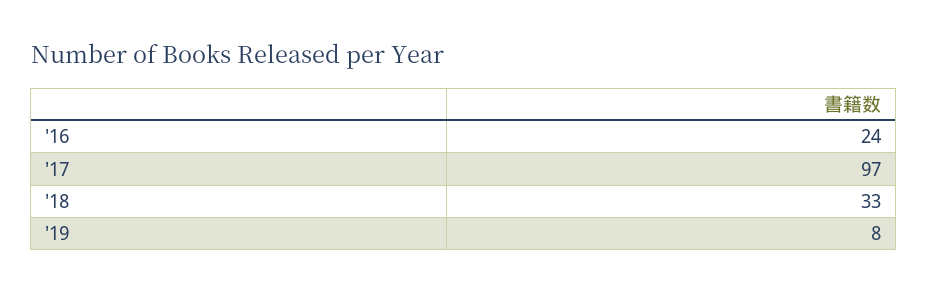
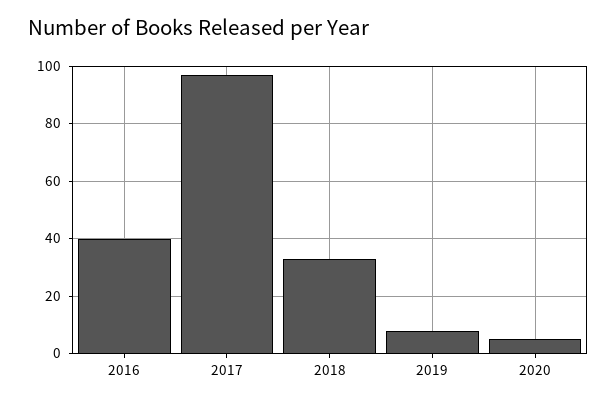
'16: 24 -> 40
2020: none -> 5

